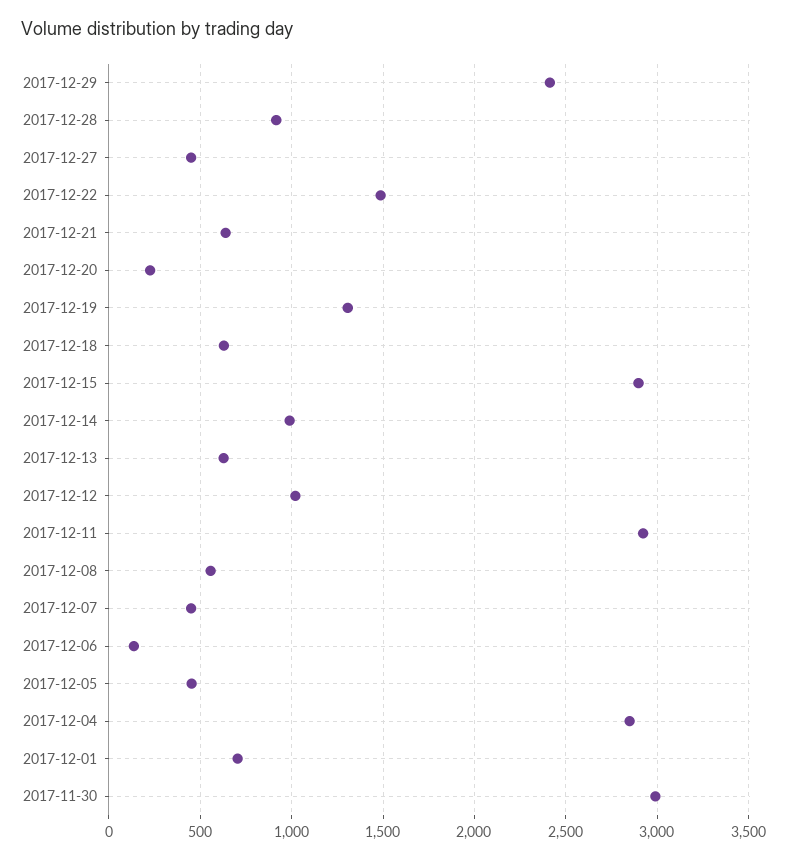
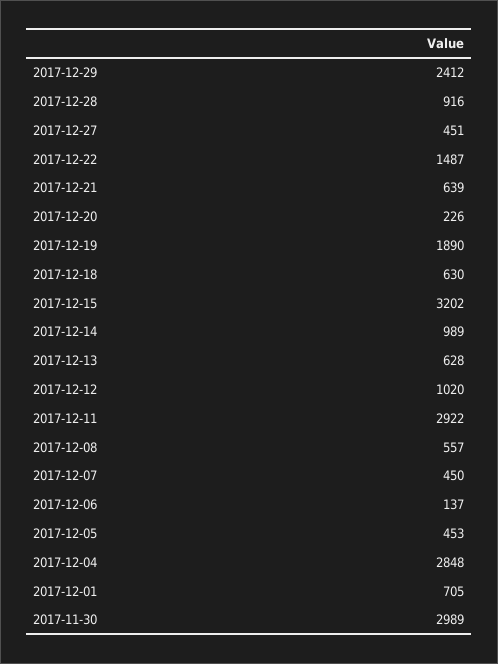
2017-12-19: 1300 -> 1890
2017-12-15: 2900 -> 3202

